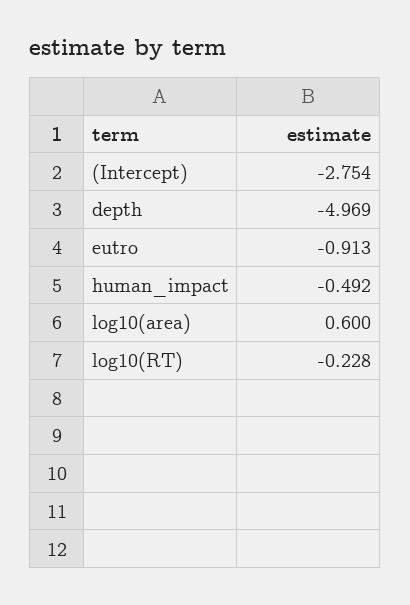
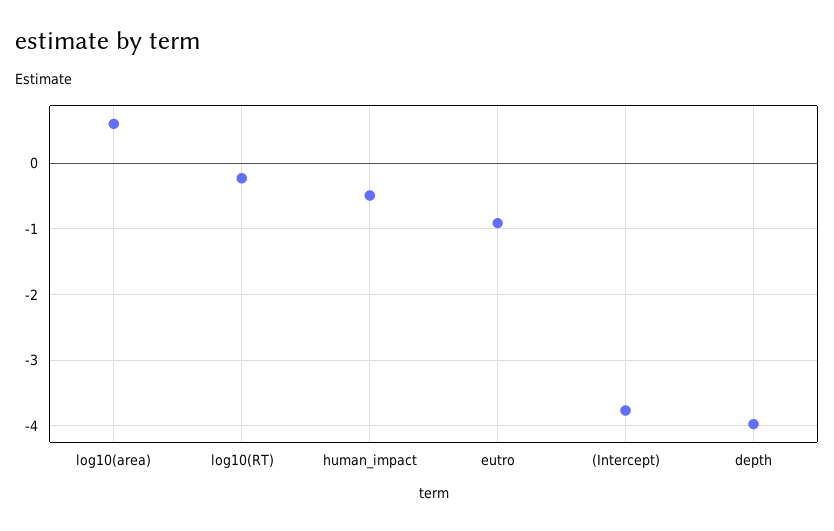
(Intercept): -2.754 -> -3.8
depth: -4.969 -> -4

